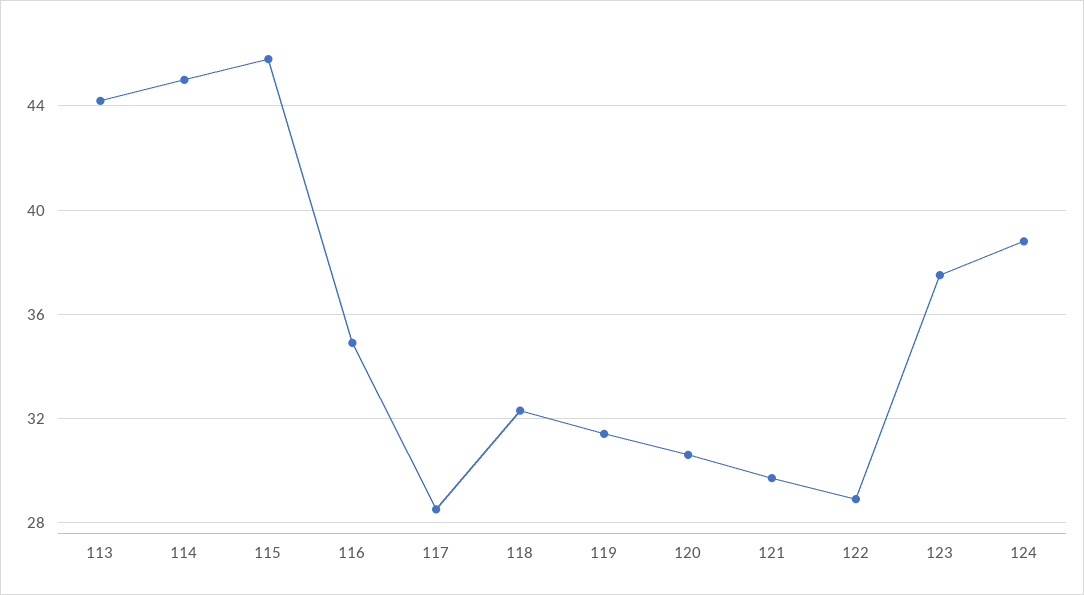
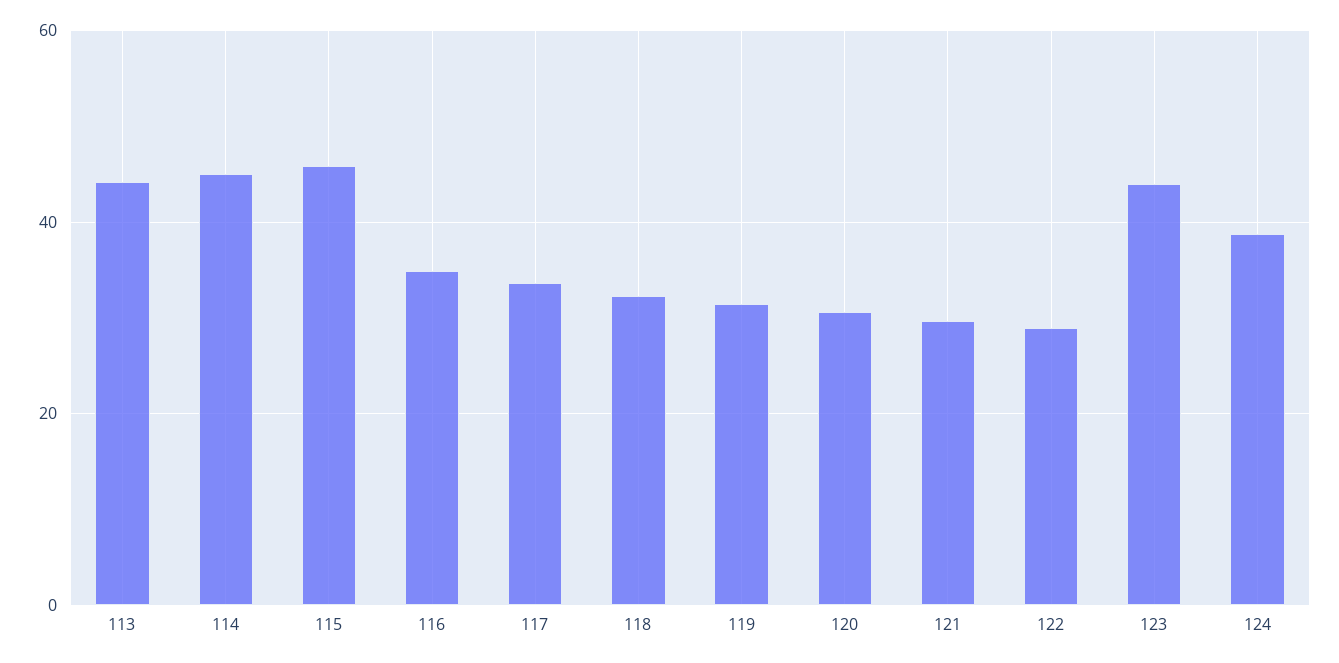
117: 28.5 -> 34
123: 37.5 -> 44

